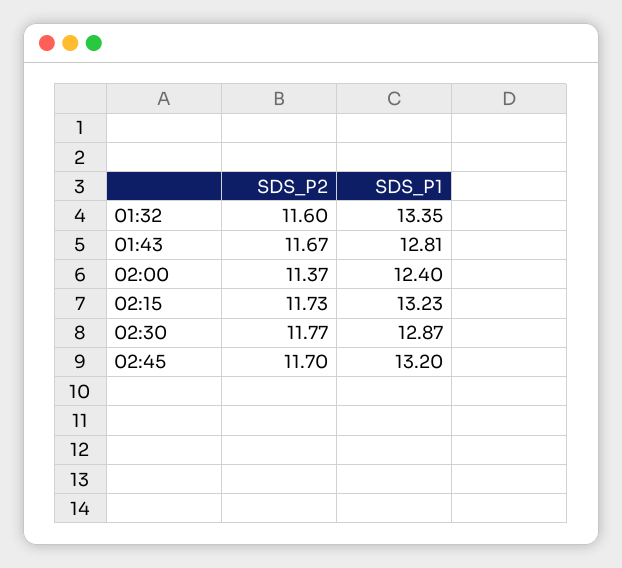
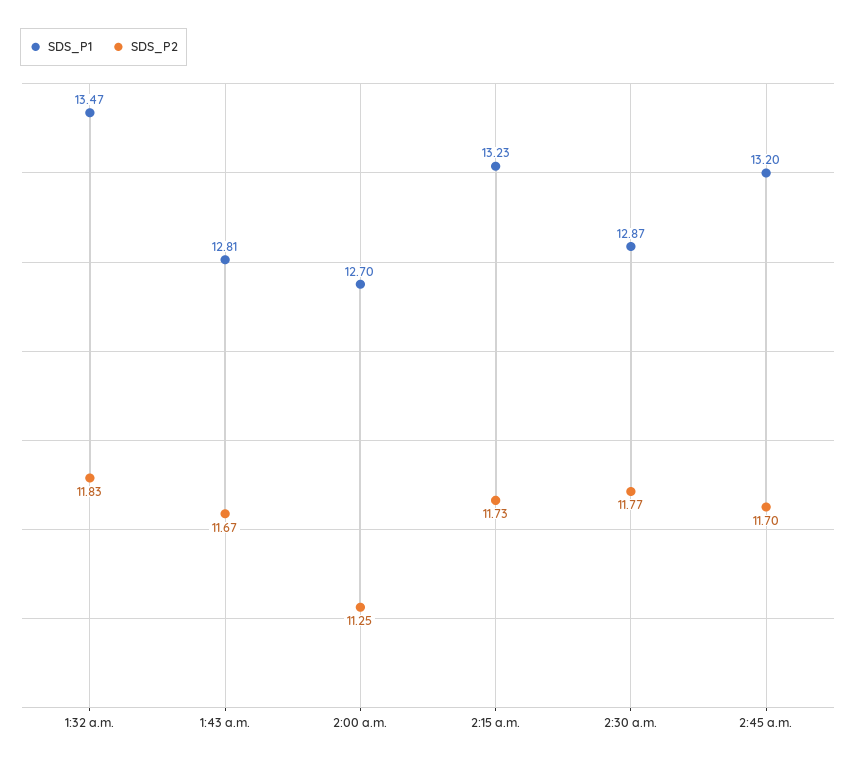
SDS_P2, 01:32: 11.6 -> 11.83
SDS_P1, 01:32: 13.35 -> 13.47
SDS_P2, 02:00: 11.37 -> 11.25
SDS_P1, 02:00: 12.4 -> 12.7

